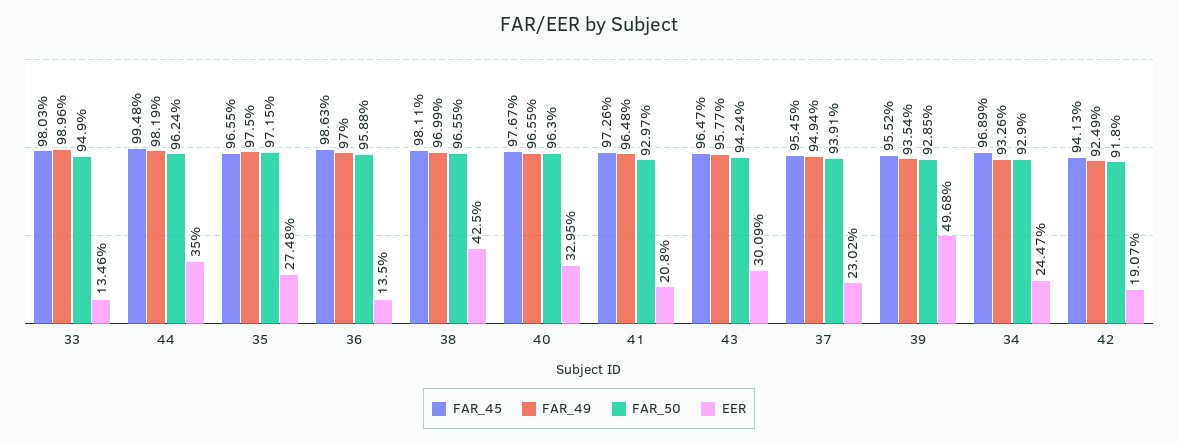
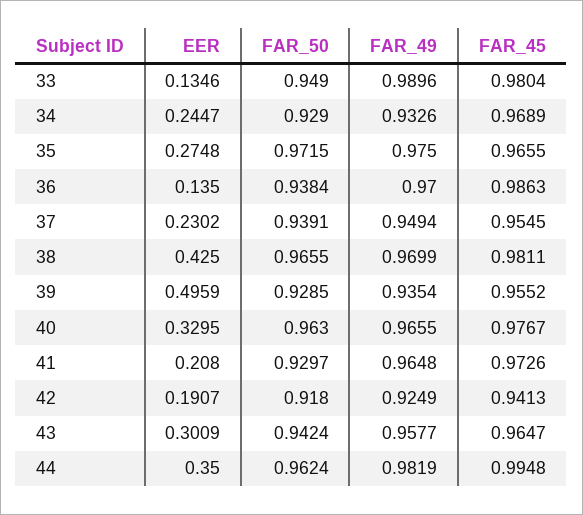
FAR_45, 33: 0.9803 -> 0.9804
FAR_50, 36: 0.9588 -> 0.9384
EER, 39: 0.4968 -> 0.4959

